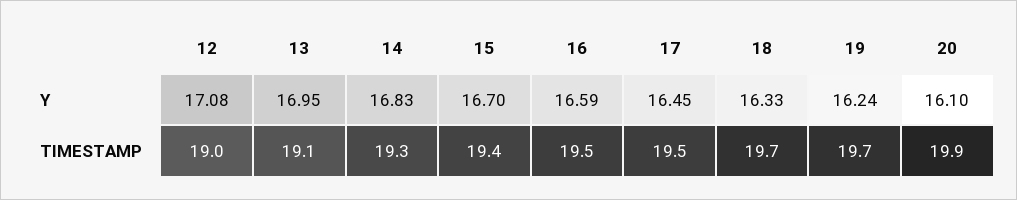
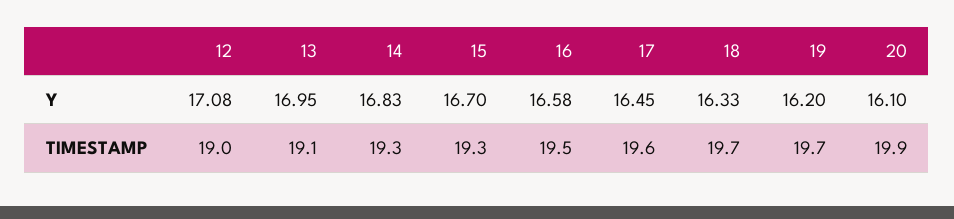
16, Y: 16.59 -> 16.58
19, Y: 16.24 -> 16.2
15, TIMESTAMP: 19.4 -> 19.3
17, TIMESTAMP: 19.5 -> 19.6

